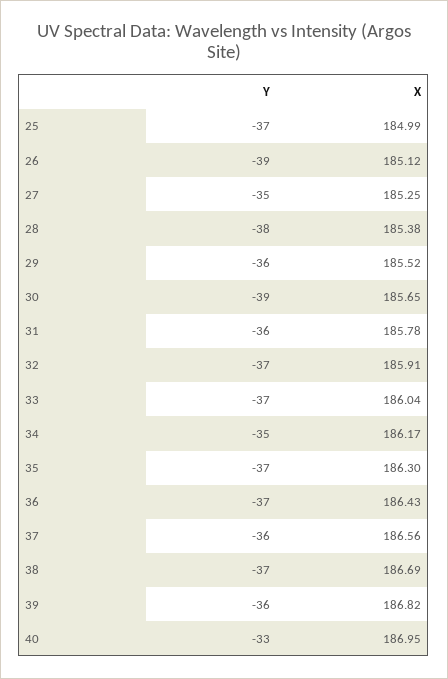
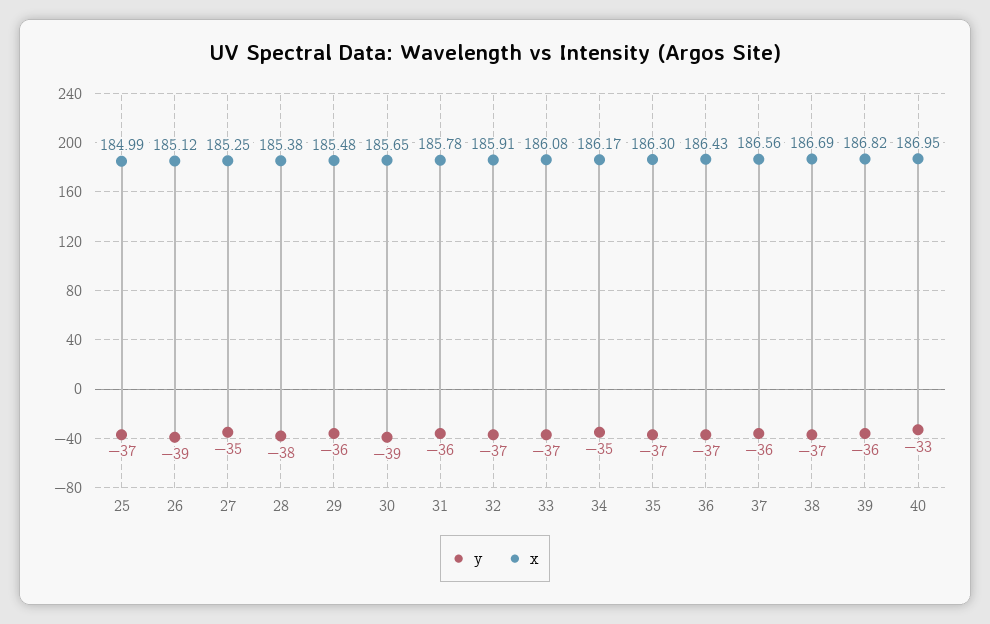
X, 29: 185.52 -> 185.48
X, 33: 186.04 -> 186.08

